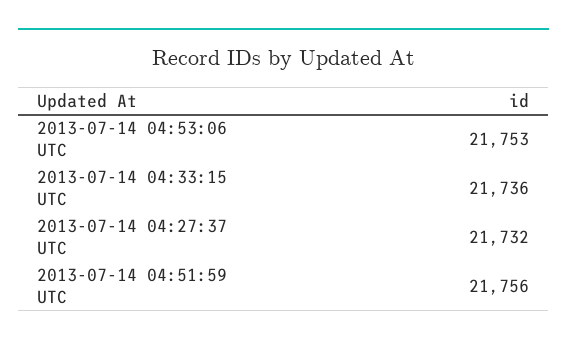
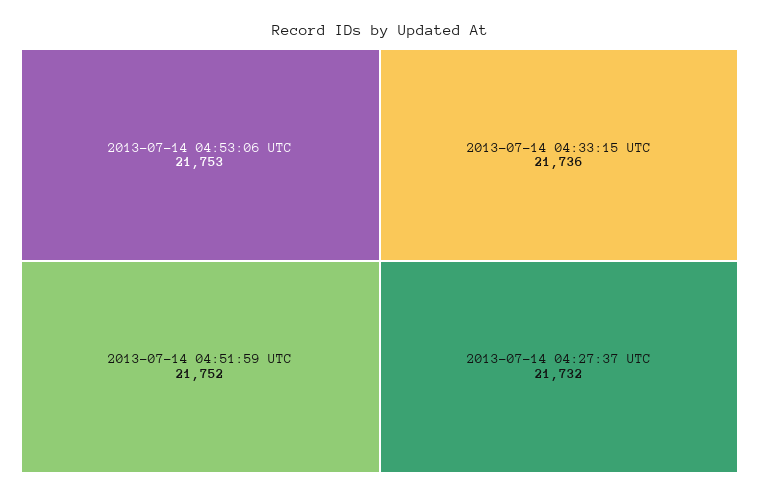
2013-07-14 04:51:59 UTC: 21756 -> 21752

